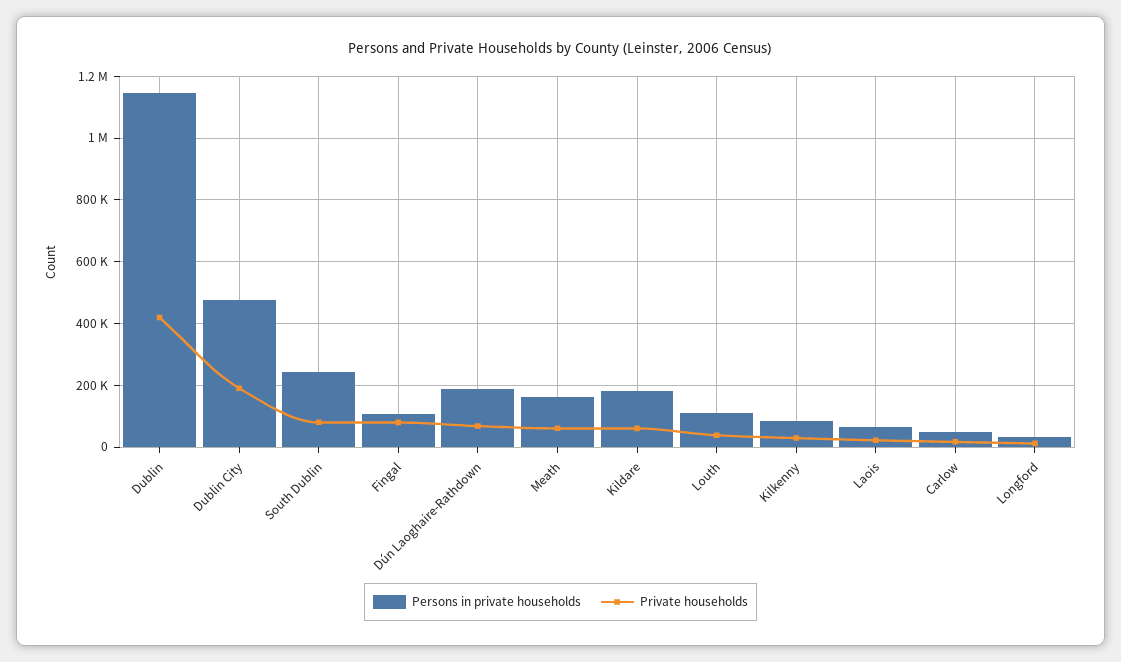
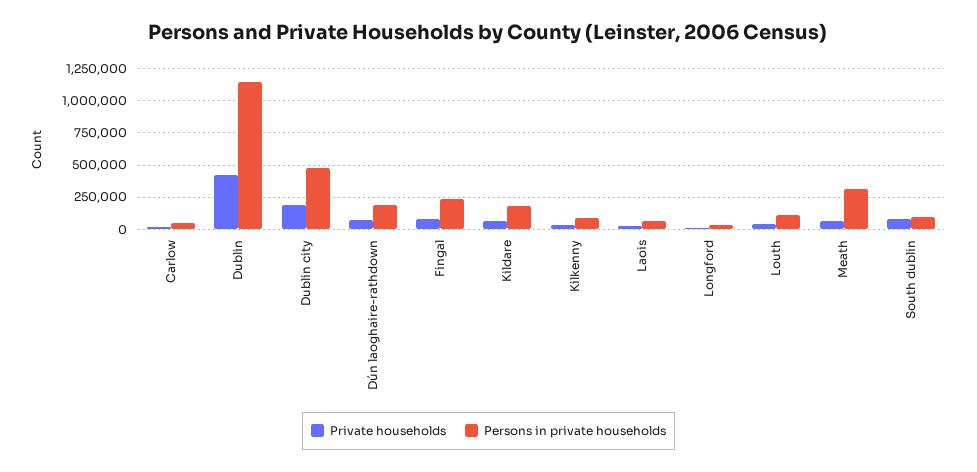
Persons in private households, South Dublin: 240000 -> 100000
Persons in private households, Fingal: 100000 -> 250000
Persons in private households, Meath: 160000 -> 300000

